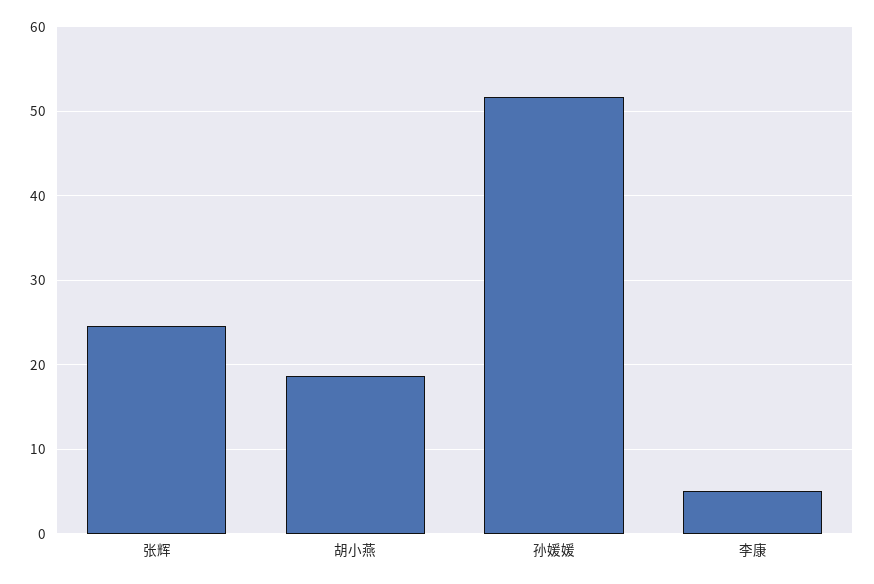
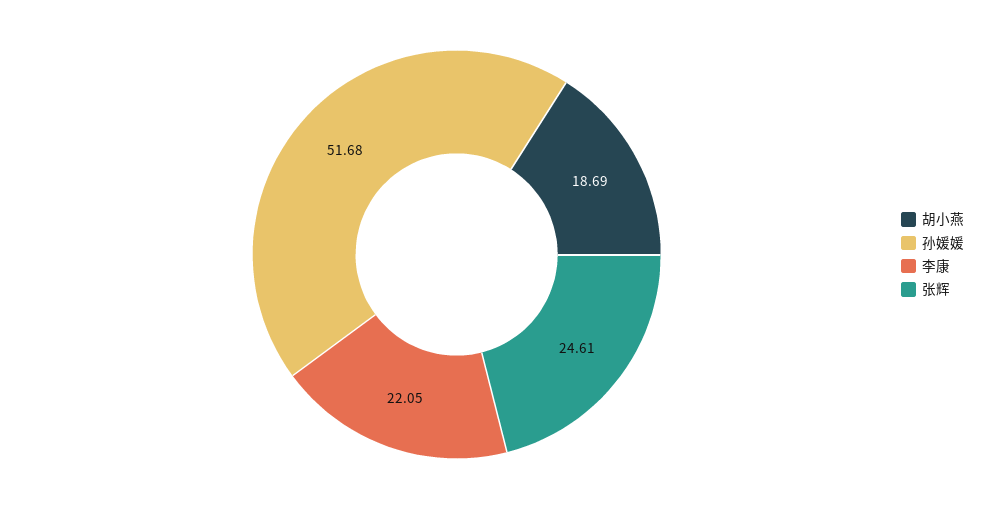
李康: 5 -> 22.05

